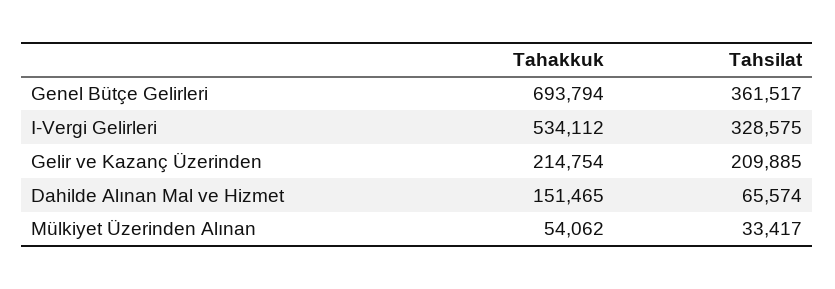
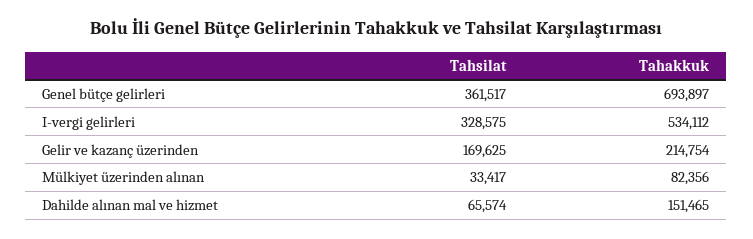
Tahakkuk, Genel Bütçe Gelirleri: 693794 -> 693897
Tahsilat, Gelir ve Kazanç Üzerinden: 209885 -> 169625
Tahakkuk, Mülkiyet Üzerinden Alınan: 54062 -> 82356

